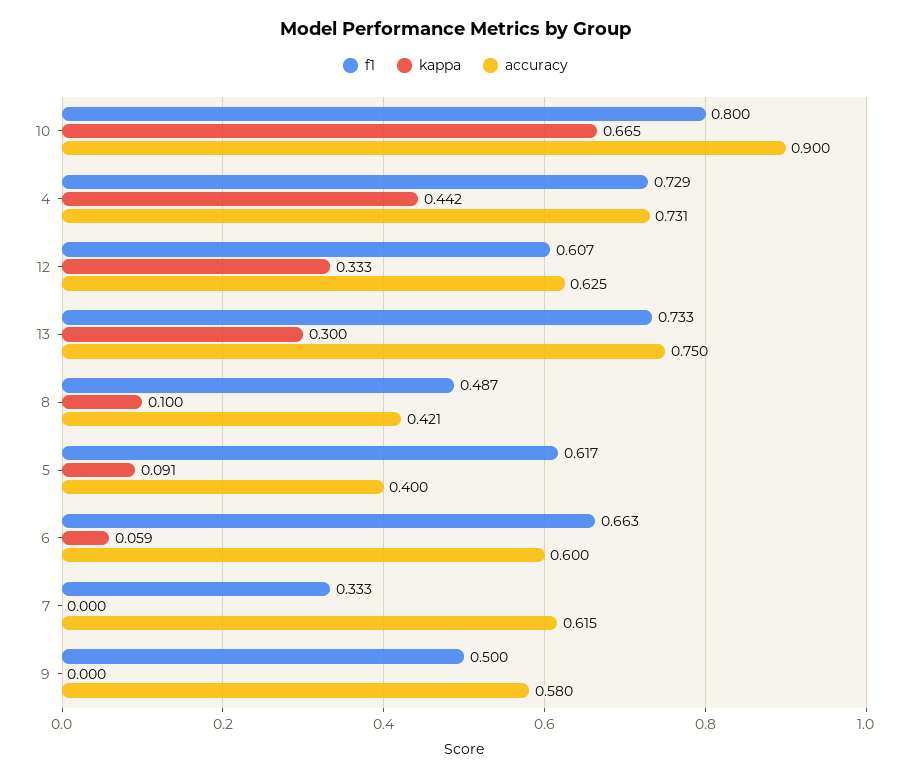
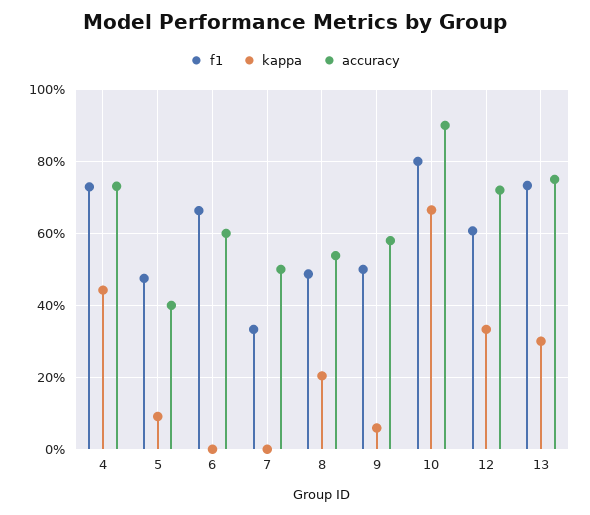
accuracy, 12: 0.625 -> 0.72
kappa, 8: 0.1 -> 0.2
accuracy, 8: 0.421 -> 0.54
f1, 5: 0.617 -> 0.48
kappa, 6: 0.059 -> 0
accuracy, 7: 0.615 -> 0.5
kappa, 9: 0 -> 0.06

